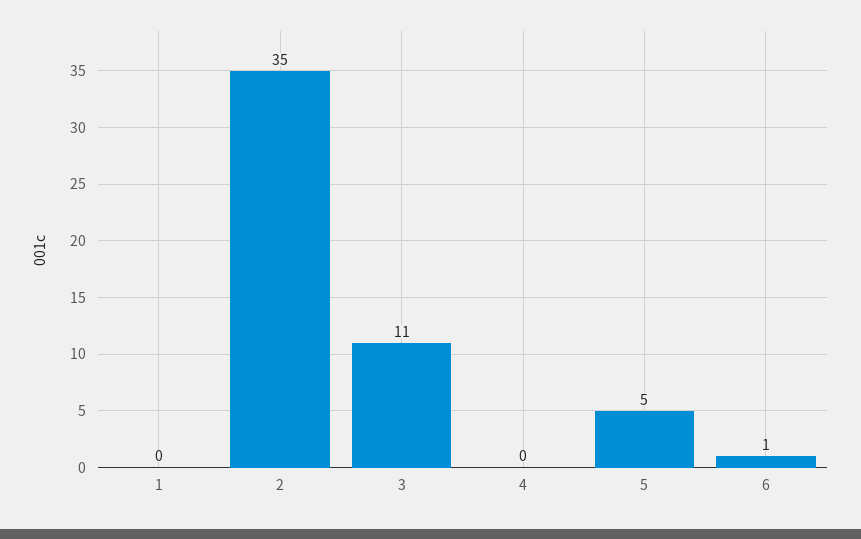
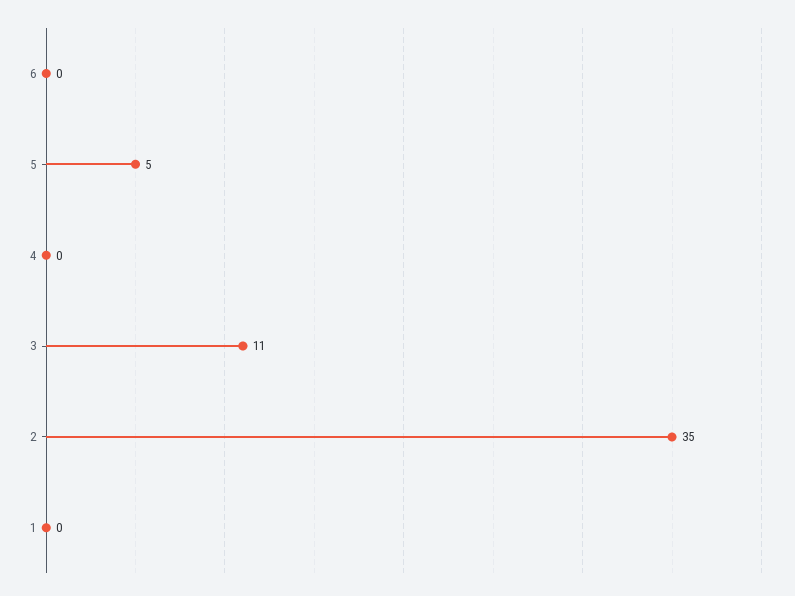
6: 1 -> 0

